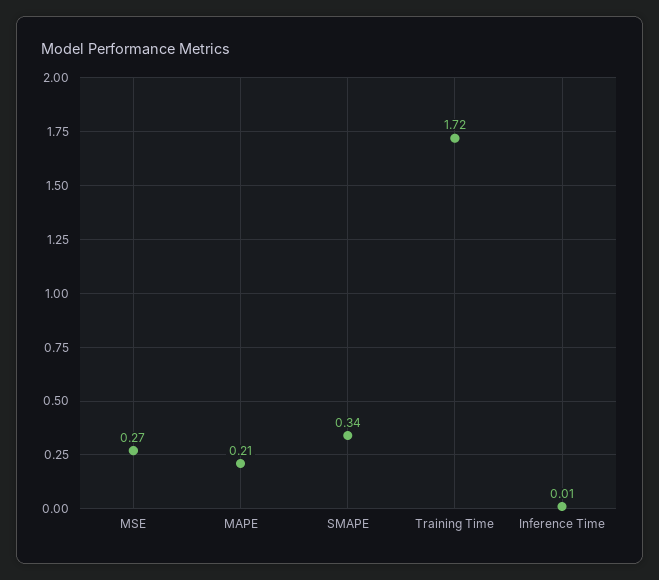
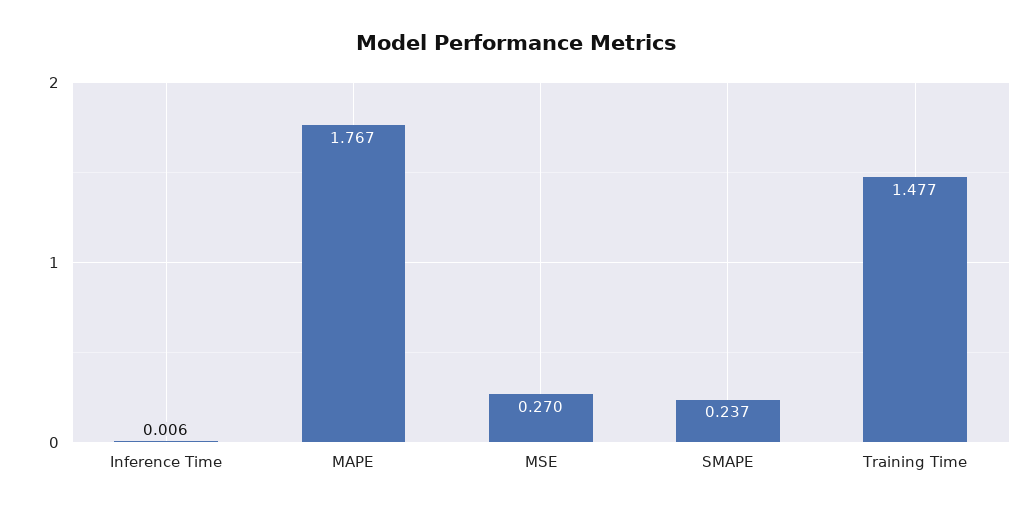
MAPE: 0.21 -> 1.767
SMAPE: 0.34 -> 0.237
Training Time: 1.72 -> 1.477

